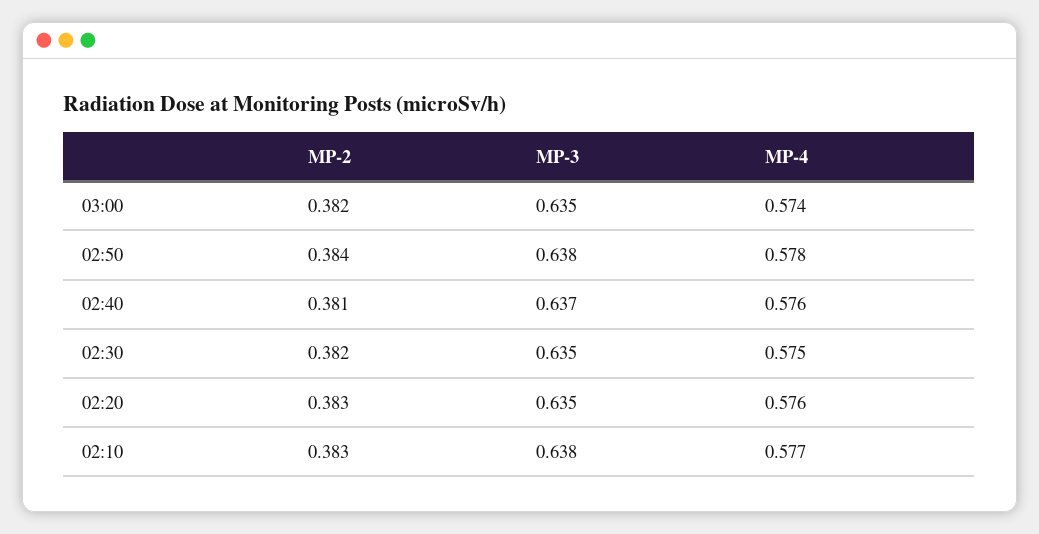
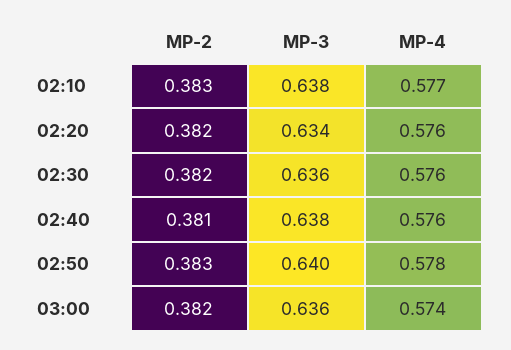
MP-3, 03:00: 0.635 -> 0.636
MP-2, 02:50: 0.384 -> 0.383
MP-3, 02:50: 0.638 -> 0.64
MP-3, 02:40: 0.637 -> 0.638
MP-3, 02:30: 0.635 -> 0.636
MP-4, 02:30: 0.575 -> 0.576
MP-2, 02:20: 0.383 -> 0.382
MP-3, 02:20: 0.635 -> 0.634

